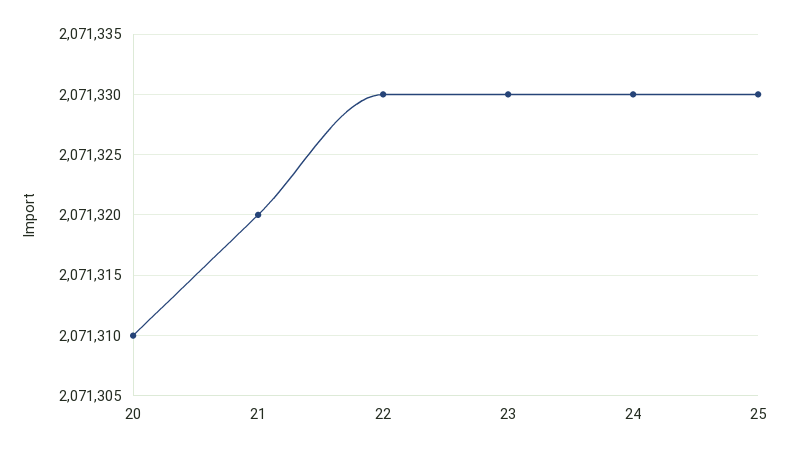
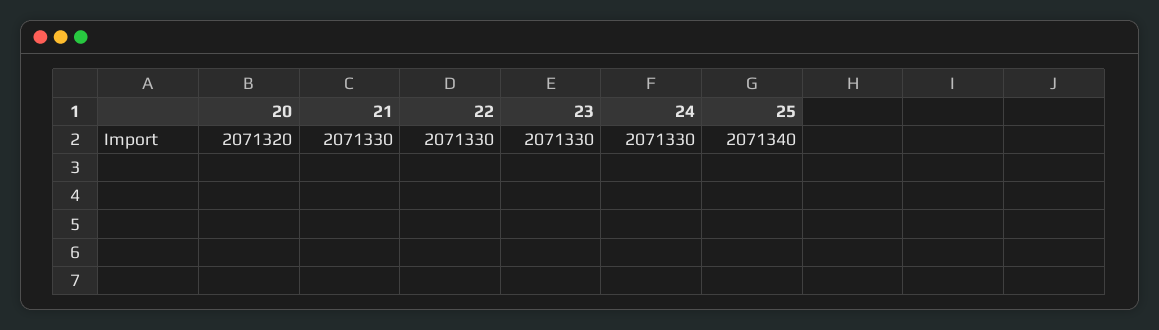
20: 2071310 -> 2071320
21: 2071320 -> 2071330
25: 2071330 -> 2071340

